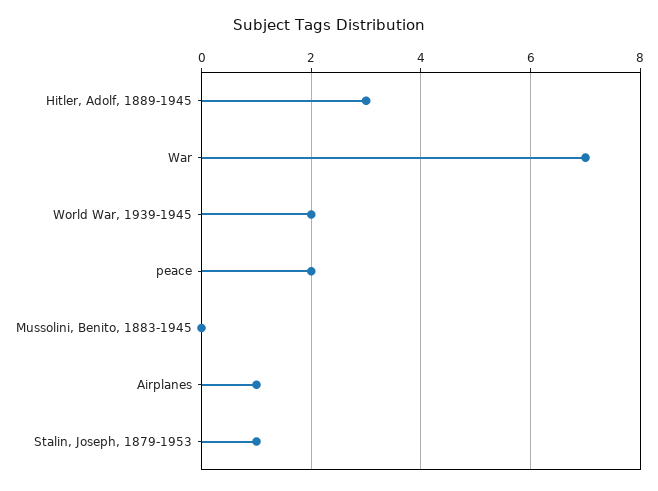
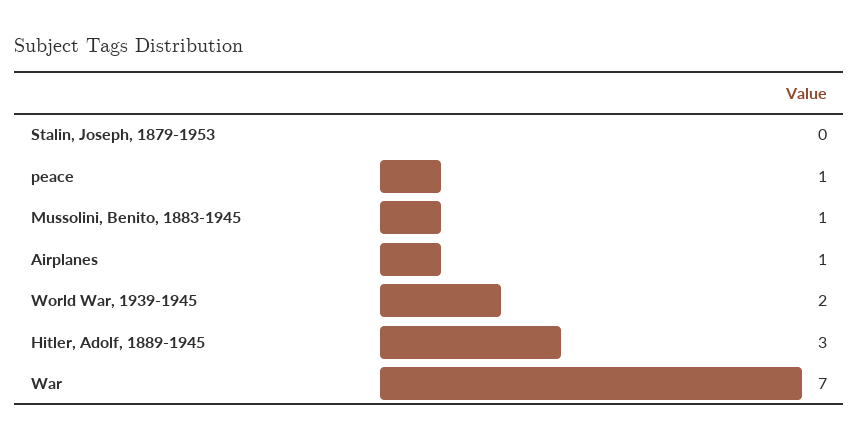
peace: 2 -> 1
Mussolini, Benito, 1883-1945: 0 -> 1
Stalin, Joseph, 1879-1953: 1 -> 0

